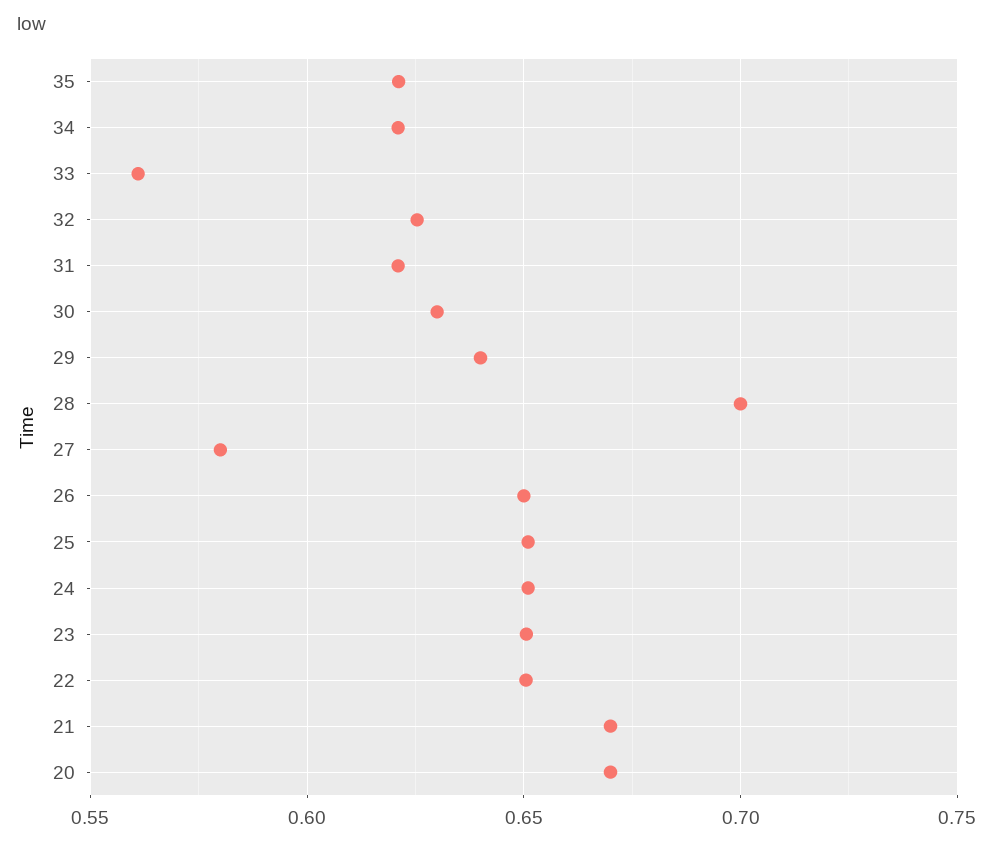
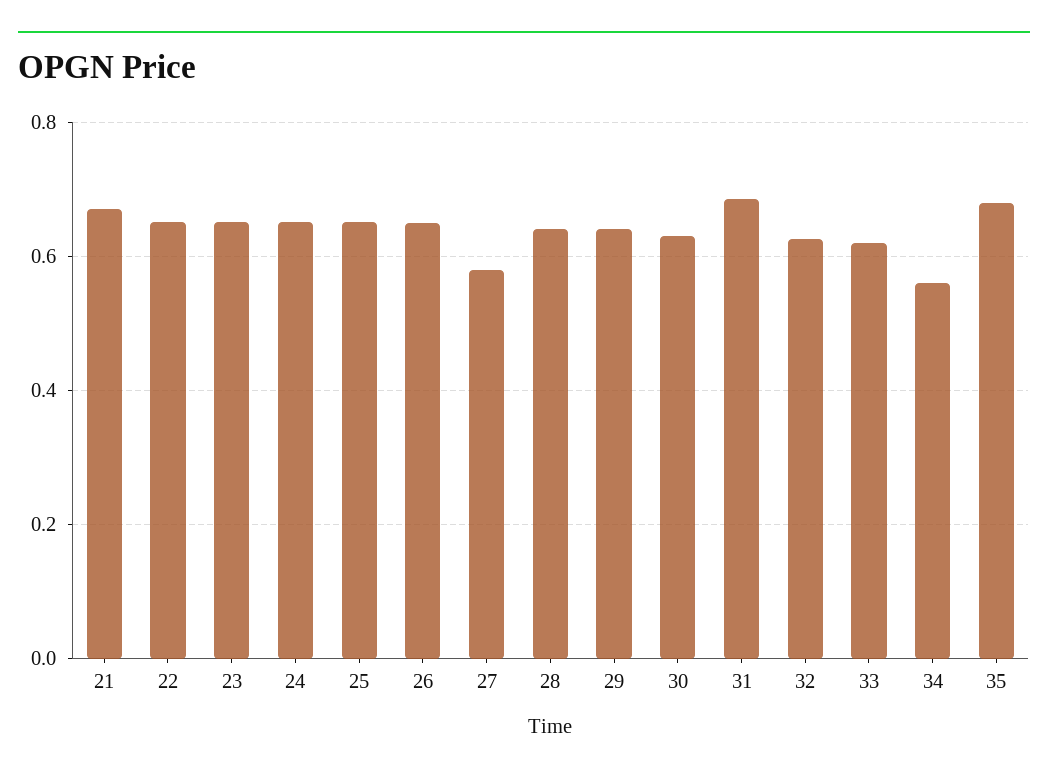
35: 0.62 -> 0.68
34: 0.62 -> 0.56
33: 0.56 -> 0.62
31: 0.62 -> 0.68
28: 0.7 -> 0.64
20: 0.67 -> none

